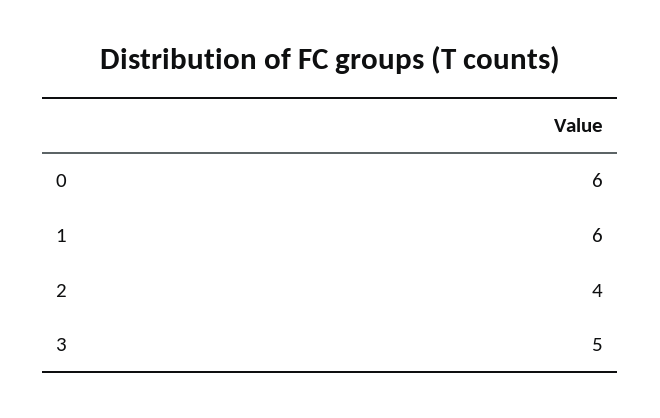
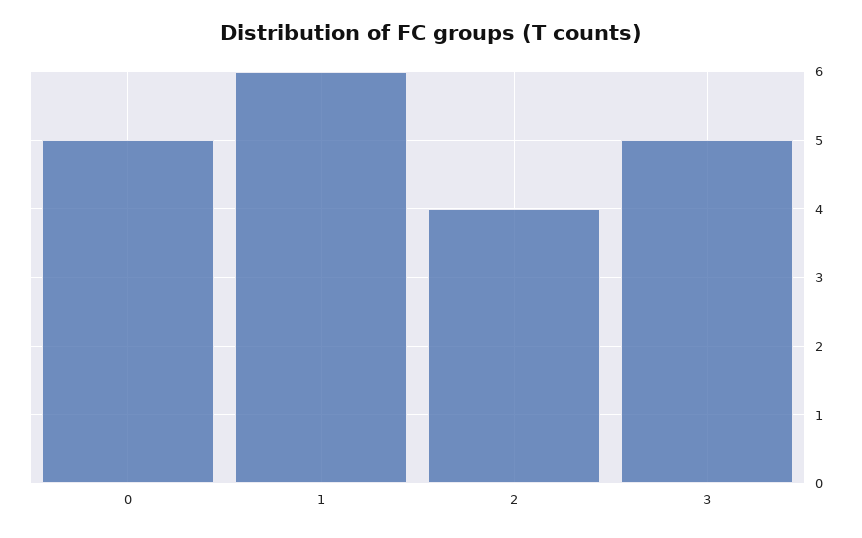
0: 6 -> 5

